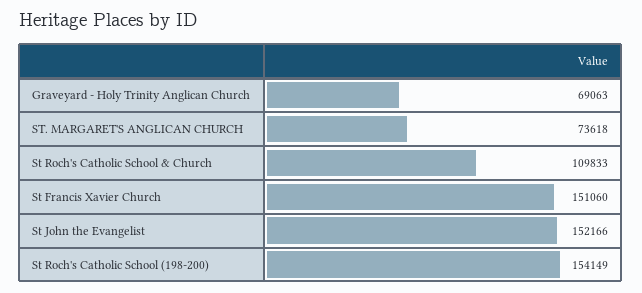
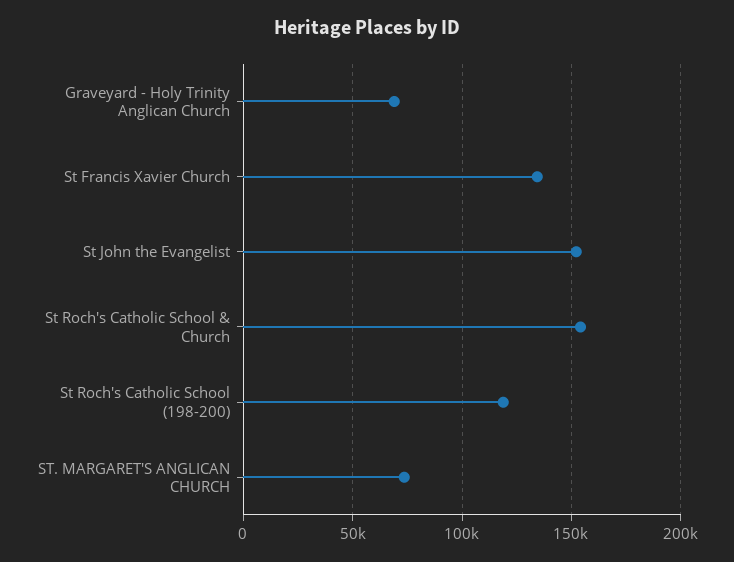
St Roch's Catholic School & Church: 109833 -> 155000
St Francis Xavier Church: 151060 -> 135000
St Roch's Catholic School (198-200): 154149 -> 120000

